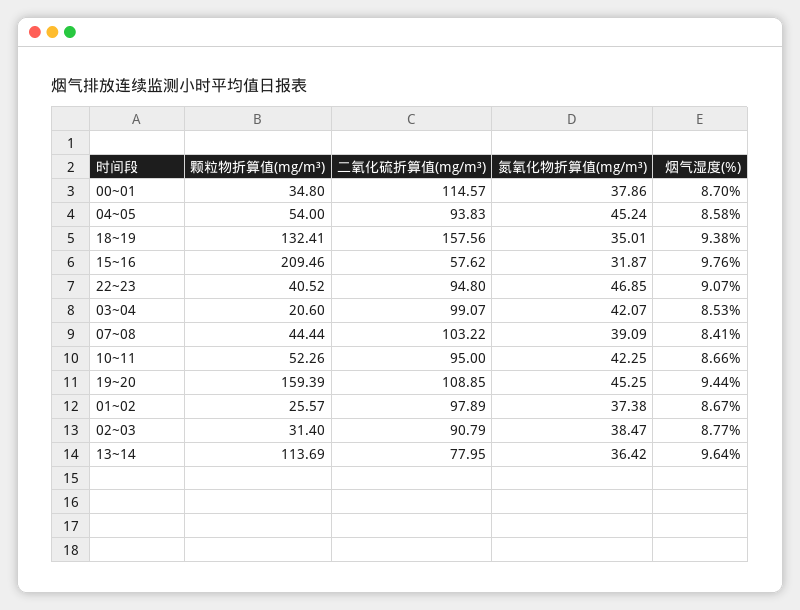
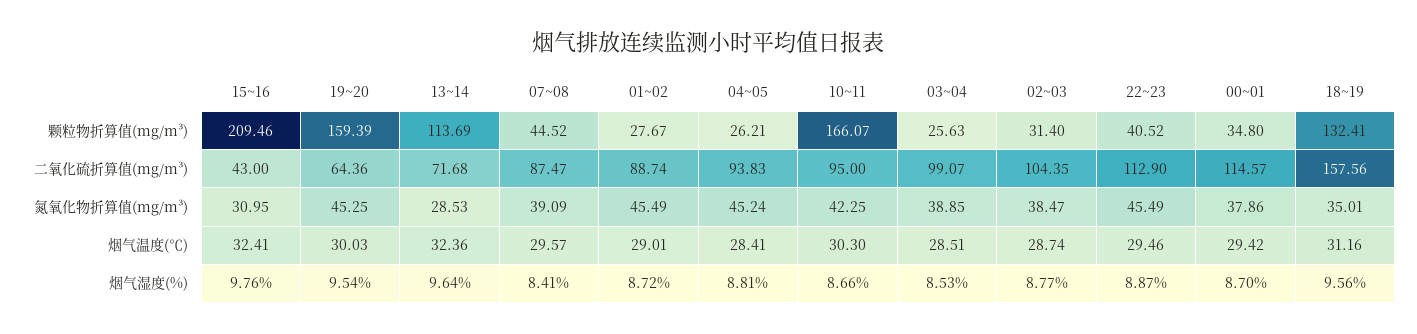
颗粒物折算值(mg/m³), 04~05: 54 -> 26.21
烟气湿度(%), 04~05: 8.58 -> 8.81
烟气湿度(%), 18~19: 9.38 -> 9.56
二氧化硫折算值(mg/m³), 15~16: 57.62 -> 43
氮氧化物折算值(mg/m³), 15~16: 31.87 -> 30.95
二氧化硫折算值(mg/m³), 22~23: 94.8 -> 112.9
氮氧化物折算值(mg/m³), 22~23: 46.85 -> 45.49
烟气湿度(%), 22~23: 9.07 -> 8.87
颗粒物折算值(mg/m³), 03~04: 20.6 -> 25.63
氮氧化物折算值(mg/m³), 03~04: 42.07 -> 38.85
颗粒物折算值(mg/m³), 07~08: 44.44 -> 44.52
二氧化硫折算值(mg/m³), 07~08: 103.22 -> 87.47
颗粒物折算值(mg/m³), 10~11: 52.26 -> 166.07
二氧化硫折算值(mg/m³), 19~20: 108.85 -> 64.36
烟气湿度(%), 19~20: 9.44 -> 9.54
颗粒物折算值(mg/m³), 01~02: 25.57 -> 27.67
二氧化硫折算值(mg/m³), 01~02: 97.89 -> 88.74
氮氧化物折算值(mg/m³), 01~02: 37.38 -> 45.49
烟气湿度(%), 01~02: 8.67 -> 8.72
二氧化硫折算值(mg/m³), 02~03: 90.79 -> 104.35
二氧化硫折算值(mg/m³), 13~14: 77.95 -> 71.68
氮氧化物折算值(mg/m³), 13~14: 36.42 -> 28.53
烟气温度(℃), 15~16: none -> 32.41
烟气温度(℃), 19~20: none -> 30.03
烟气温度(℃), 13~14: none -> 32.36
烟气温度(℃), 07~08: none -> 29.57
烟气温度(℃), 01~02: none -> 29.01
烟气温度(℃), 04~05: none -> 28.41
烟气温度(℃), 10~11: none -> 30.3
烟气温度(℃), 03~04: none -> 28.51
烟气温度(℃), 02~03: none -> 28.74
烟气温度(℃), 22~23: none -> 29.46
烟气温度(℃), 00~01: none -> 29.42
烟气温度(℃), 18~19: none -> 31.16

